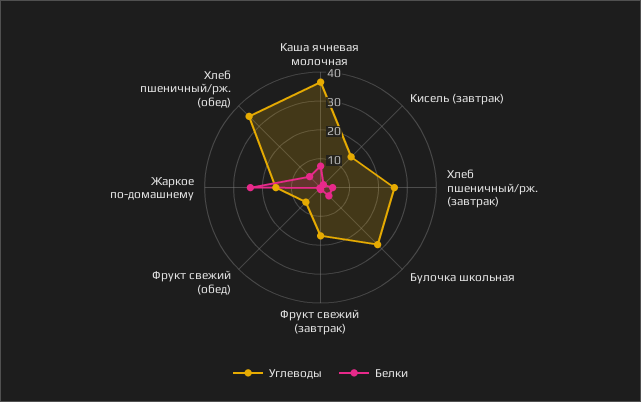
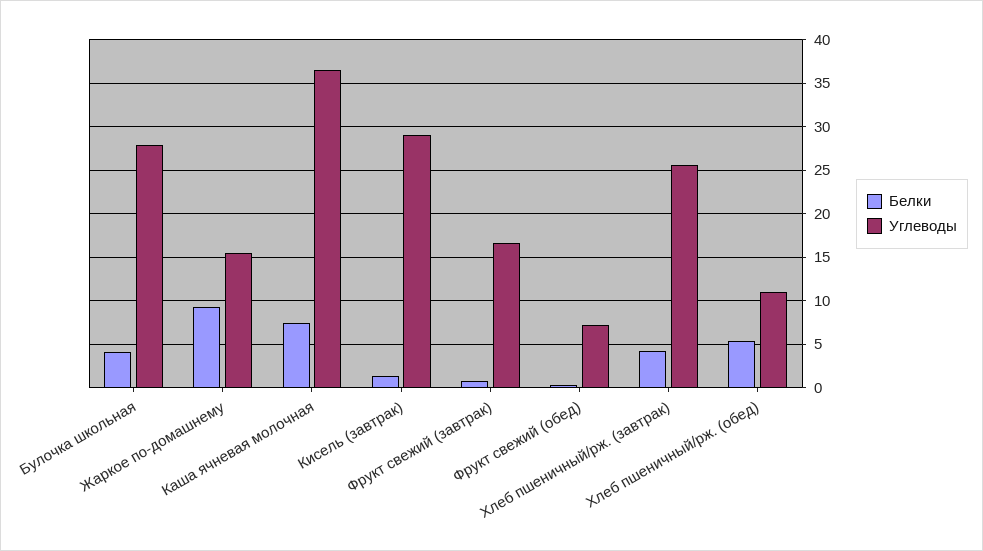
Углеводы, Кисель (завтрак): 15 -> 29
Белки, Жаркое по-домашнему: 25 -> 9
Углеводы, Хлеб пшеничный/рж. (обед): 35 -> 11

